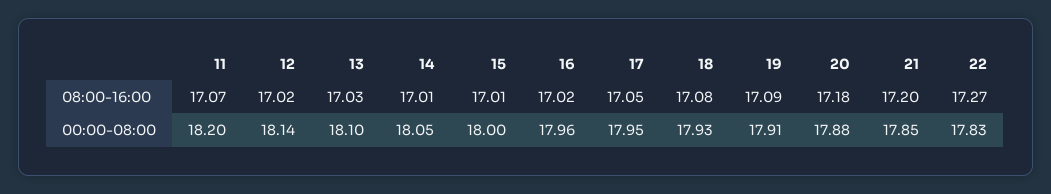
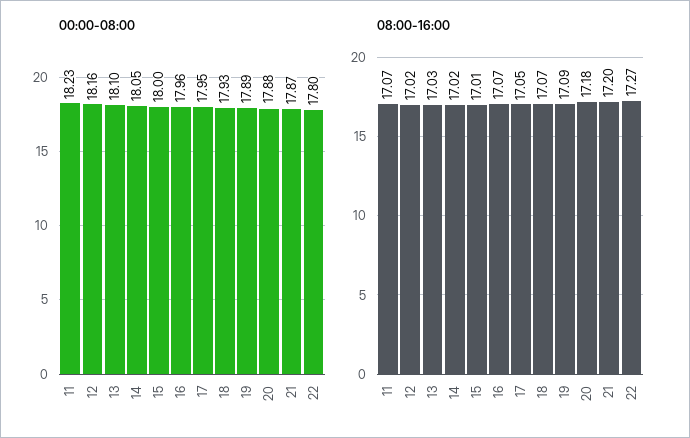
08:00-16:00, 14: 17.01 -> 17.02
08:00-16:00, 16: 17.02 -> 17.07
08:00-16:00, 18: 17.08 -> 17.07
00:00-08:00, 11: 18.2 -> 18.23
00:00-08:00, 12: 18.14 -> 18.16
00:00-08:00, 19: 17.91 -> 17.89
00:00-08:00, 21: 17.85 -> 17.87
00:00-08:00, 22: 17.83 -> 17.8

